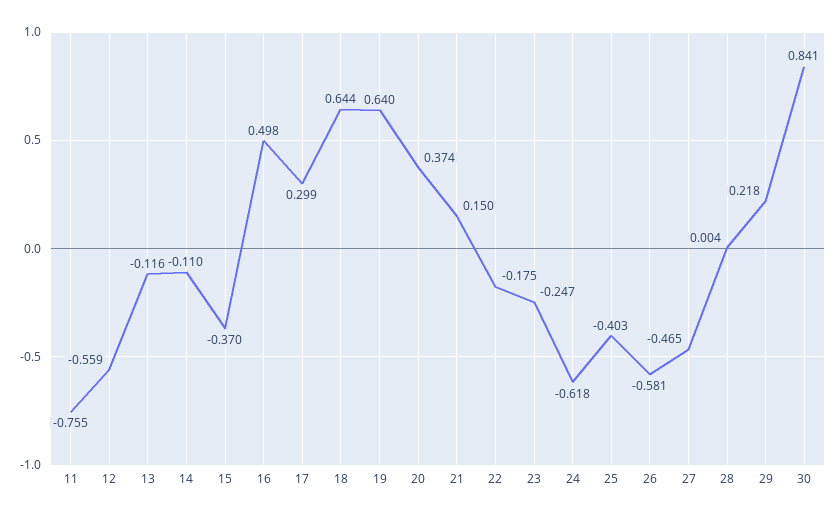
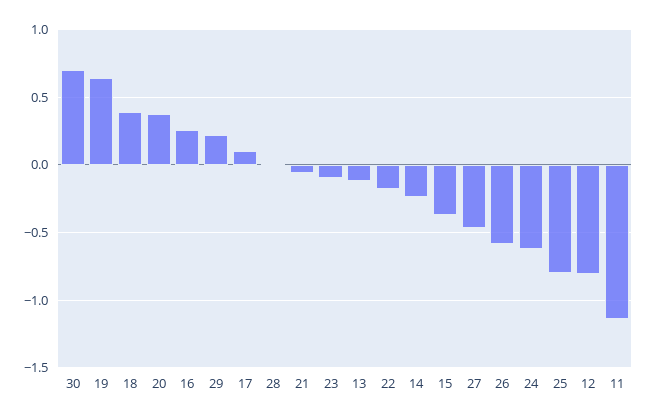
11: -0.755 -> -1.15
12: -0.559 -> -0.8
14: -0.11 -> -0.25
16: 0.498 -> 0.25
17: 0.299 -> 0.1
18: 0.644 -> 0.4
21: 0.15 -> -0.05
23: -0.247 -> -0.1
25: -0.403 -> -0.8
30: 0.841 -> 0.7

